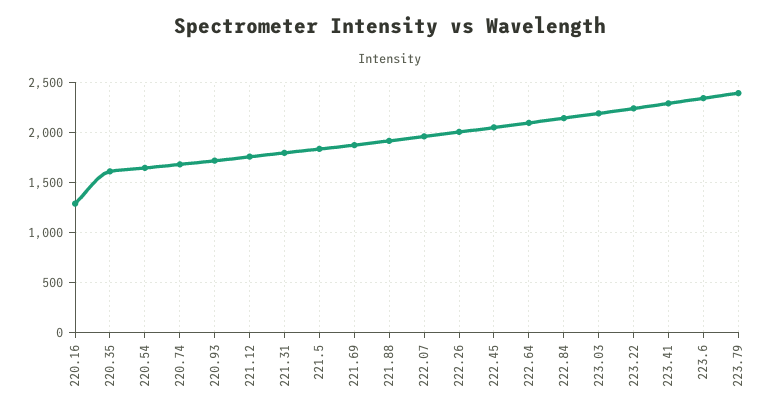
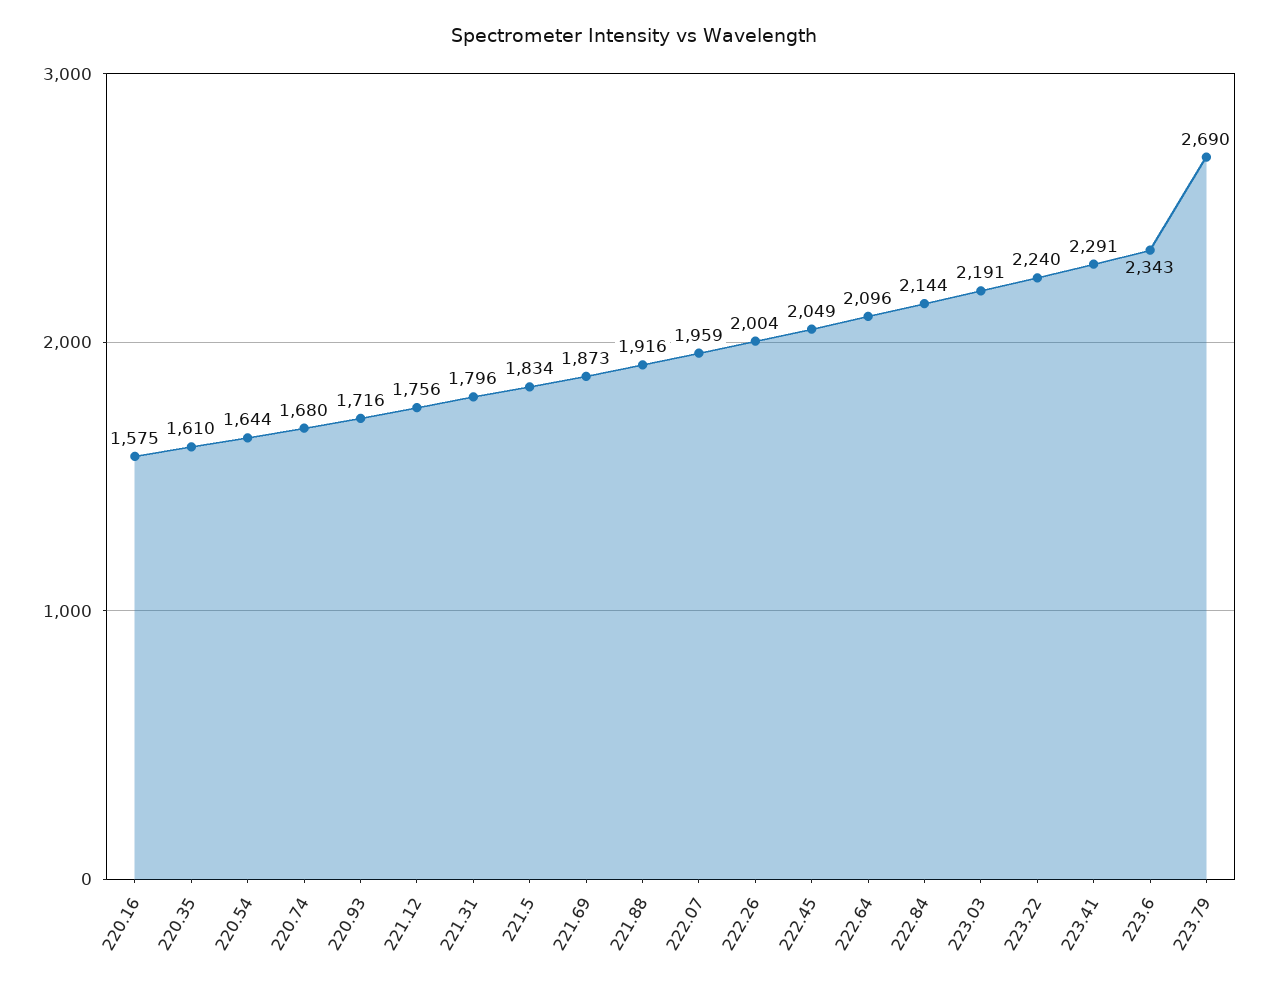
220.16: 1300 -> 1575
223.79: 2400 -> 2690

